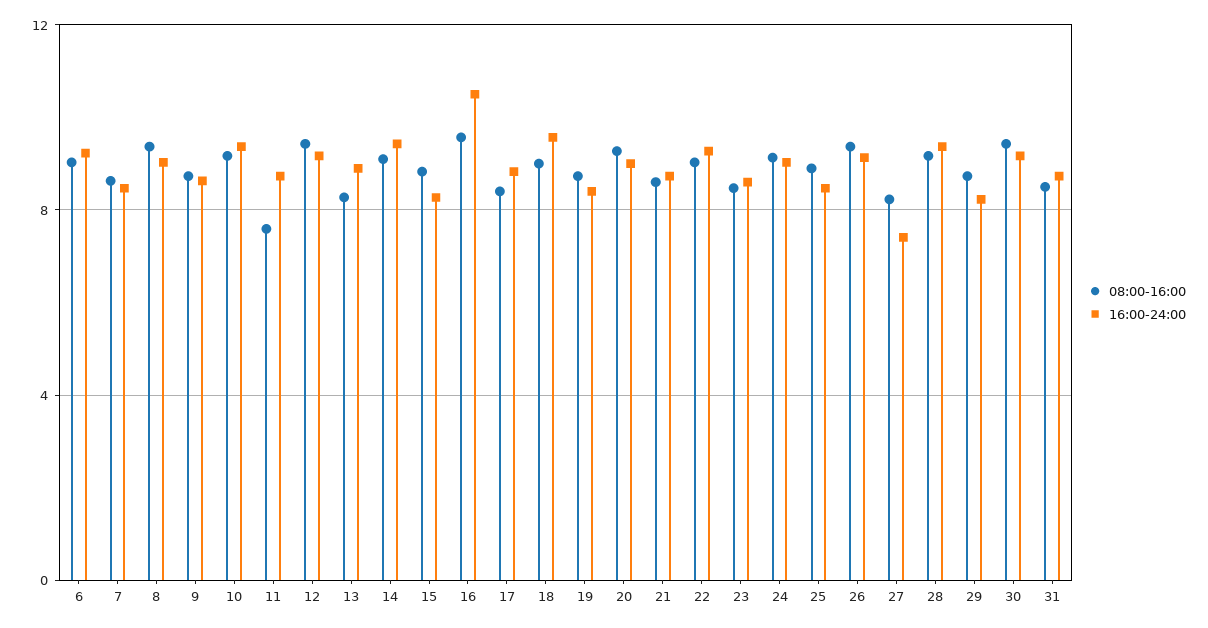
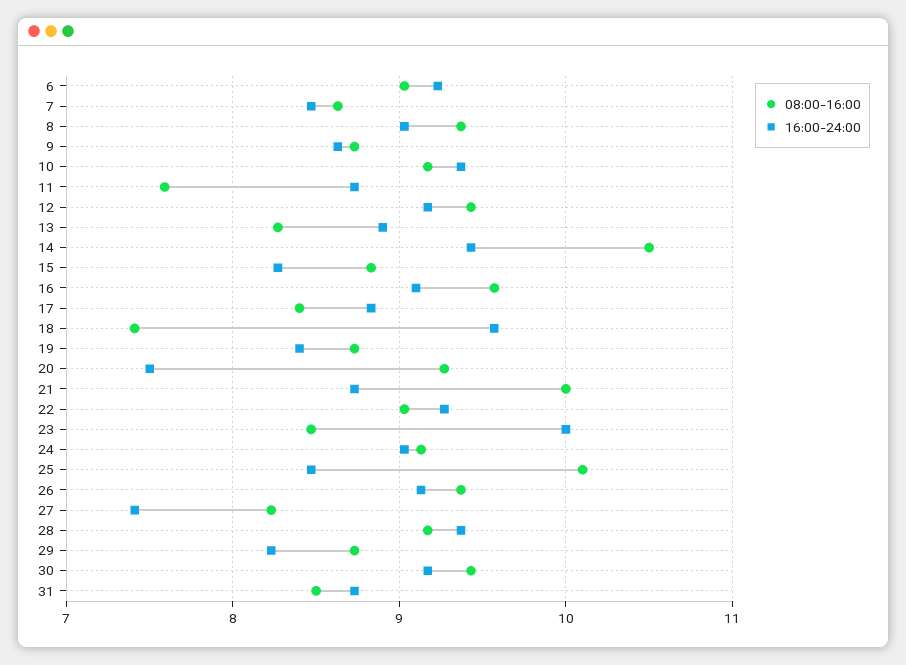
08:00-16:00, 14: 9 -> 10.5
16:00-24:00, 16: 10.5 -> 9.1
08:00-16:00, 18: 9 -> 7.4
16:00-24:00, 20: 9 -> 7.5
08:00-16:00, 21: 8.5 -> 10
16:00-24:00, 23: 8.5 -> 10
08:00-16:00, 25: 9 -> 10.1

